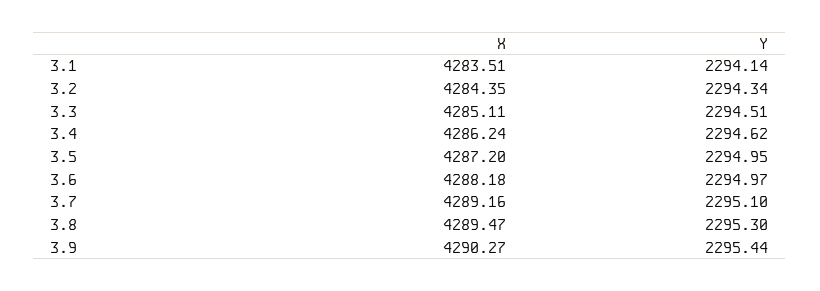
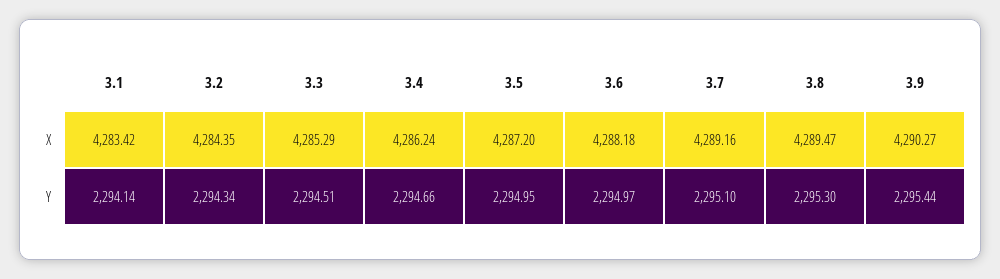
X, 3.1: 4283.51 -> 4283.42
X, 3.3: 4285.11 -> 4285.29
Y, 3.4: 2294.62 -> 2294.66

